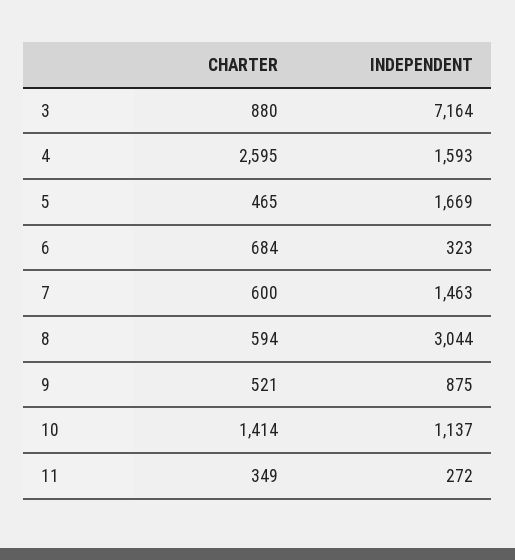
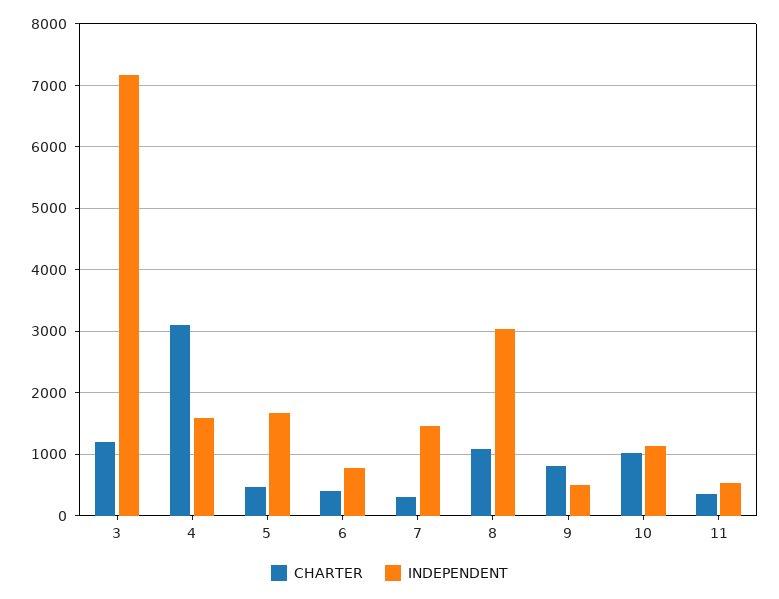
CHARTER, 3: 880 -> 1200
CHARTER, 4: 2595 -> 3100
CHARTER, 6: 684 -> 400
INDEPENDENT, 6: 323 -> 800
CHARTER, 7: 600 -> 300
CHARTER, 8: 594 -> 1100
CHARTER, 9: 521 -> 800
INDEPENDENT, 9: 875 -> 500
CHARTER, 10: 1414 -> 1000
INDEPENDENT, 11: 272 -> 500

